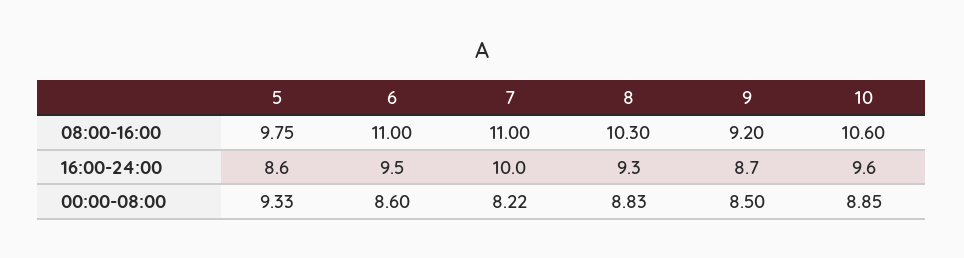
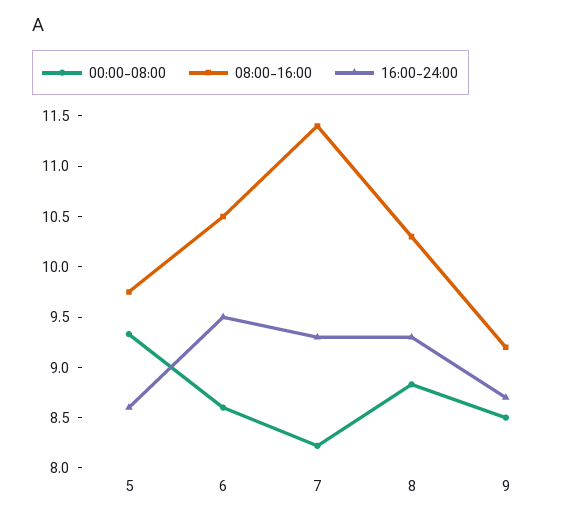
08:00-16:00, 6: 11 -> 10.5
08:00-16:00, 7: 11 -> 11.4
08:00-16:00, 10: 10.6 -> none
16:00-24:00, 7: 10 -> 9.3
16:00-24:00, 10: 9.6 -> none
00:00-08:00, 10: 8.85 -> none

